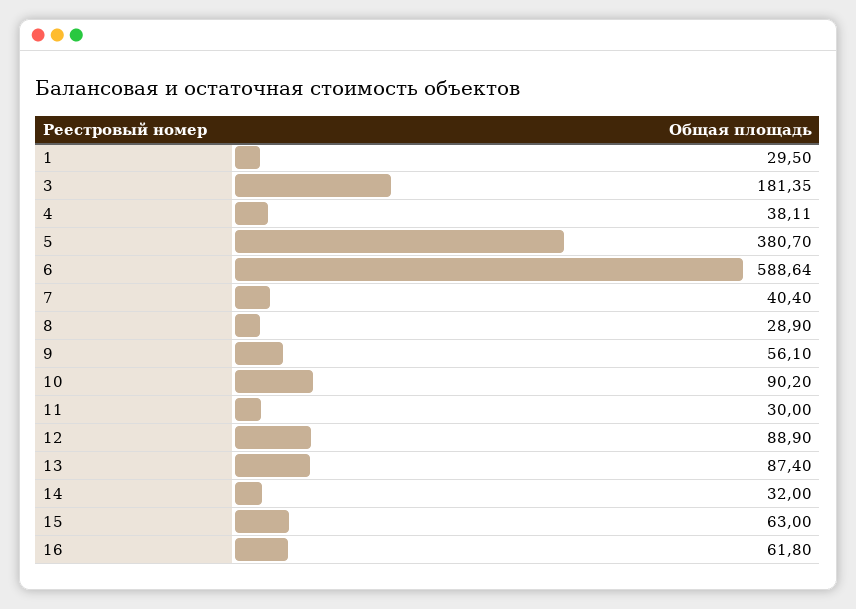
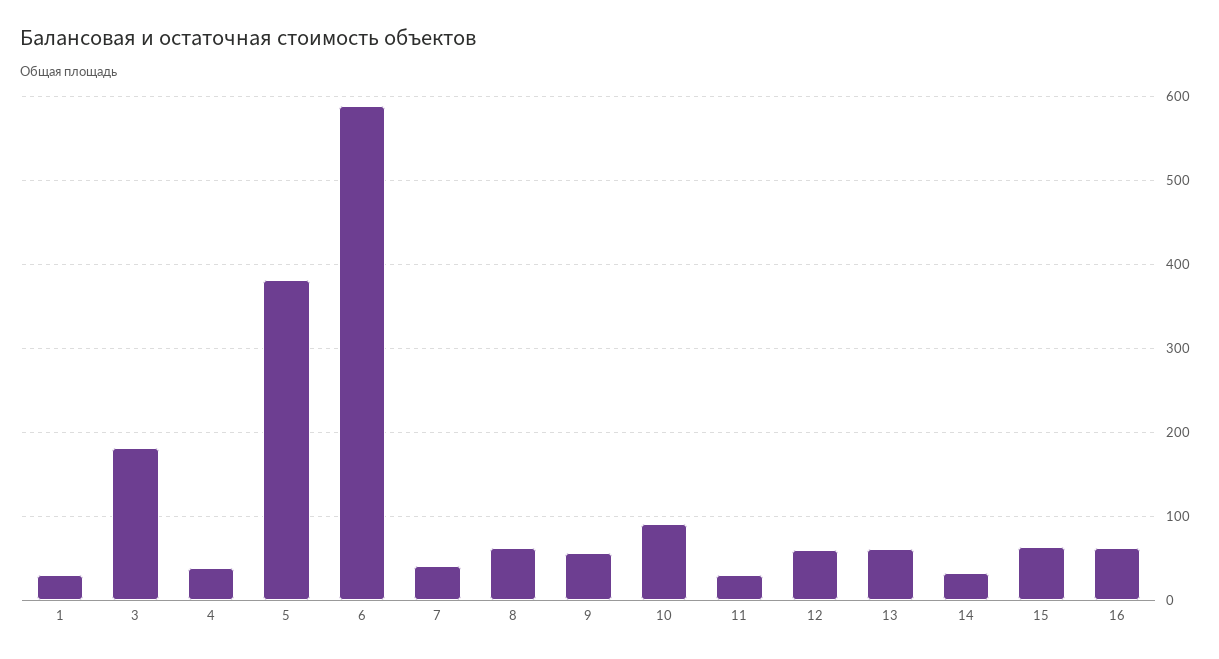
8: 28.9 -> 60
12: 88.9 -> 60
13: 87.4 -> 60

